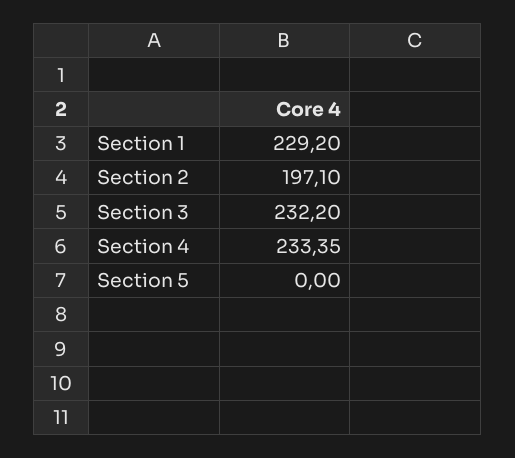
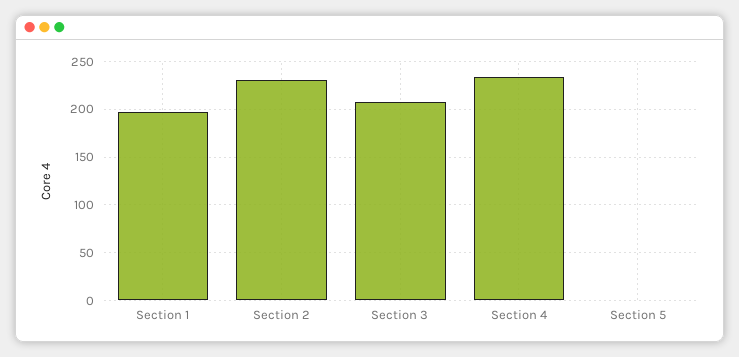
Section 1: 229.2 -> 200
Section 2: 197.1 -> 230
Section 3: 232.2 -> 210

